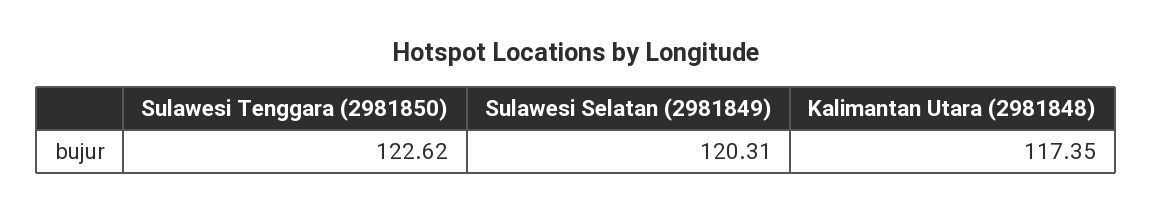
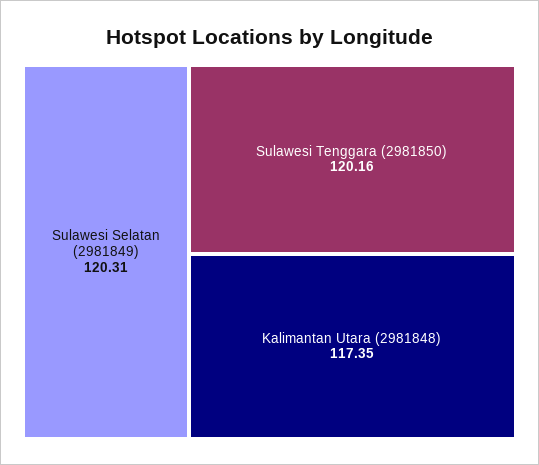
Sulawesi Tenggara (2981850): 122.62 -> 120.16

